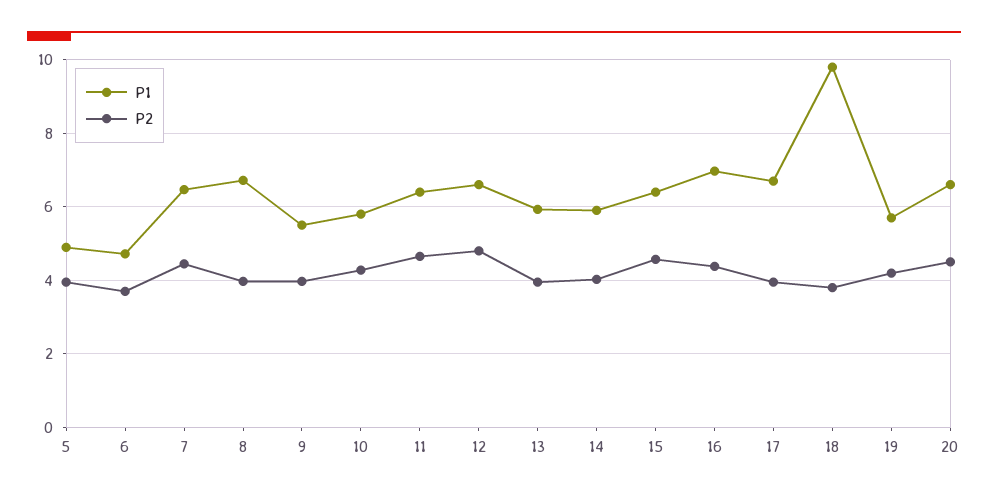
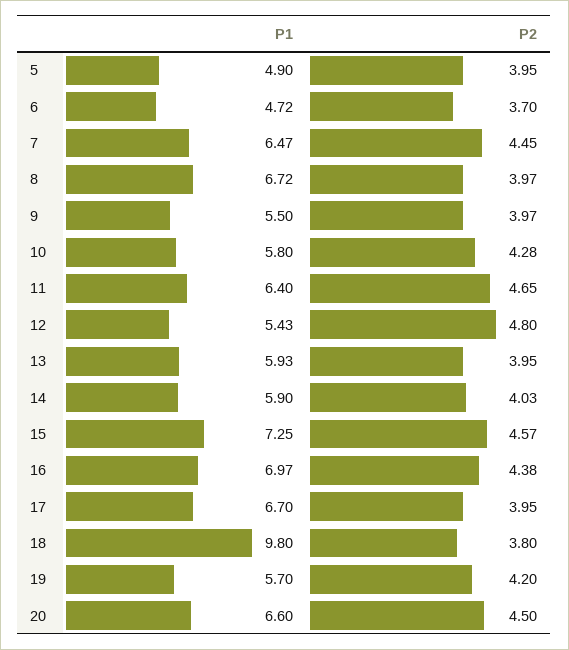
P1, 12: 6.6 -> 5.43
P1, 15: 6.4 -> 7.25

